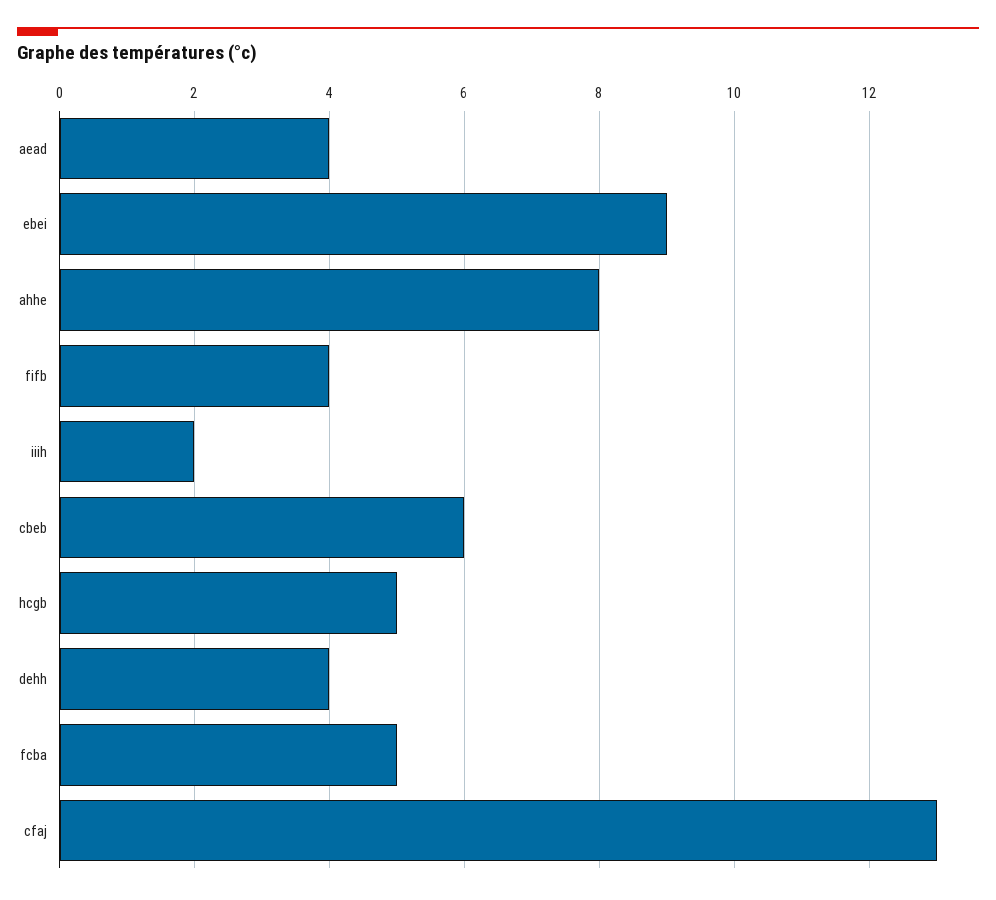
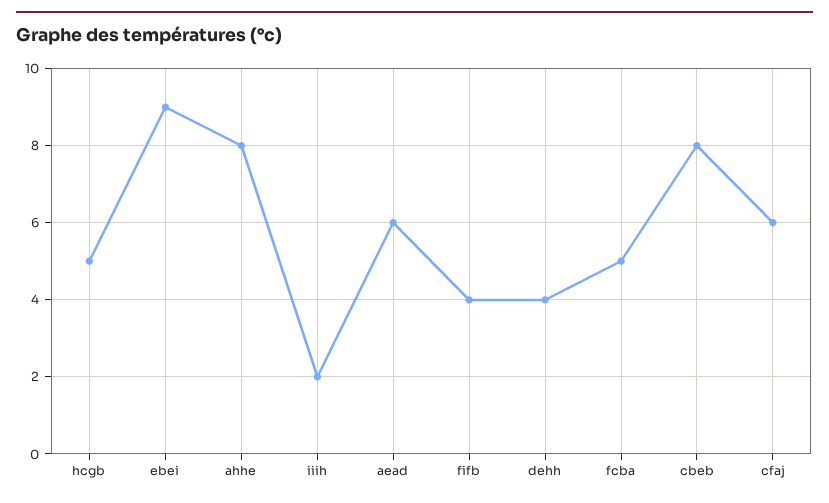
aead: 4 -> 6
cbeb: 6 -> 8
cfaj: 13 -> 6

